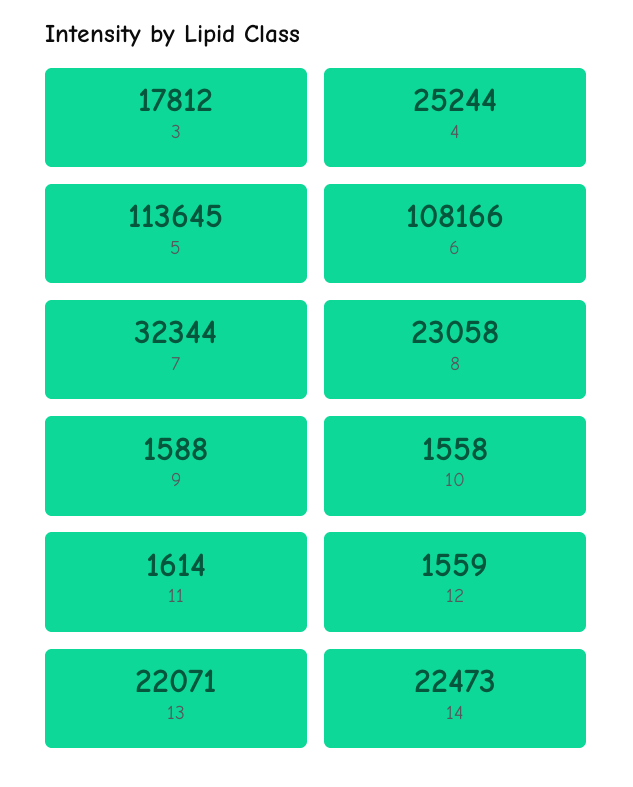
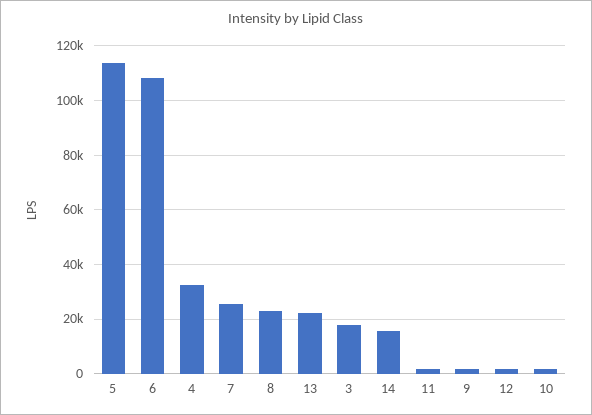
4: 25244 -> 32500
7: 32344 -> 25000
14: 22473 -> 15000

